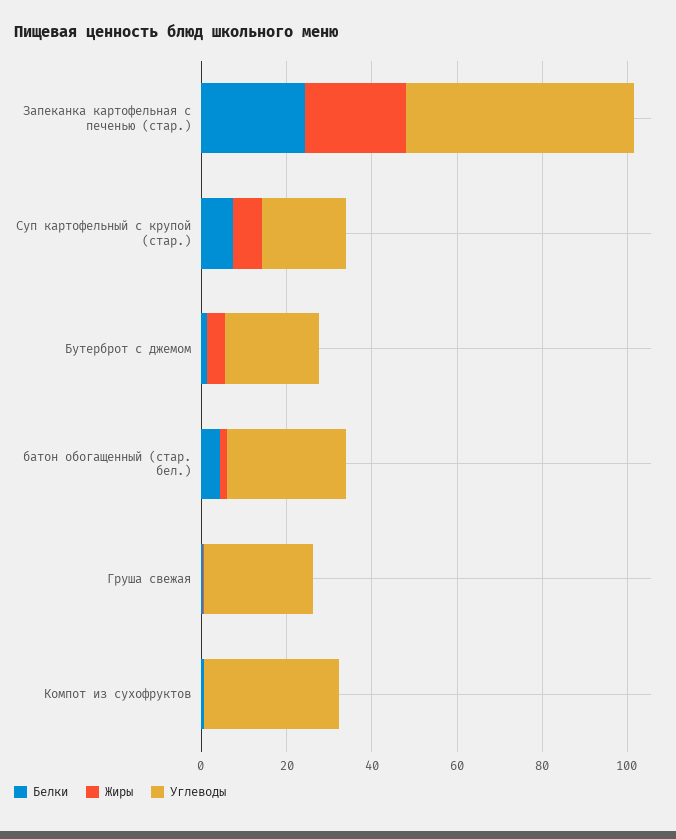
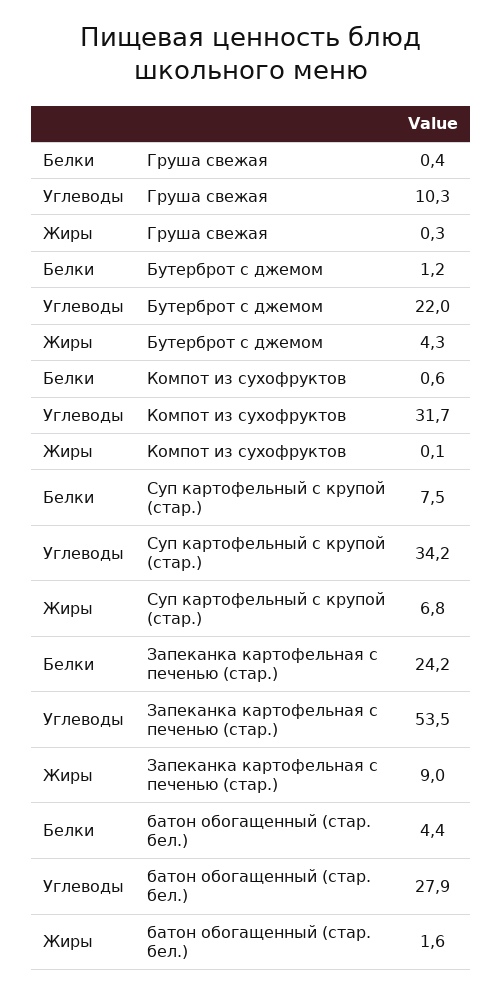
Жиры, Запеканка картофельная с печенью (стар.): 25 -> 9
Углеводы, Суп картофельный с крупой (стар.): 20 -> 34.2
Углеводы, Груша свежая: 25 -> 10.3

